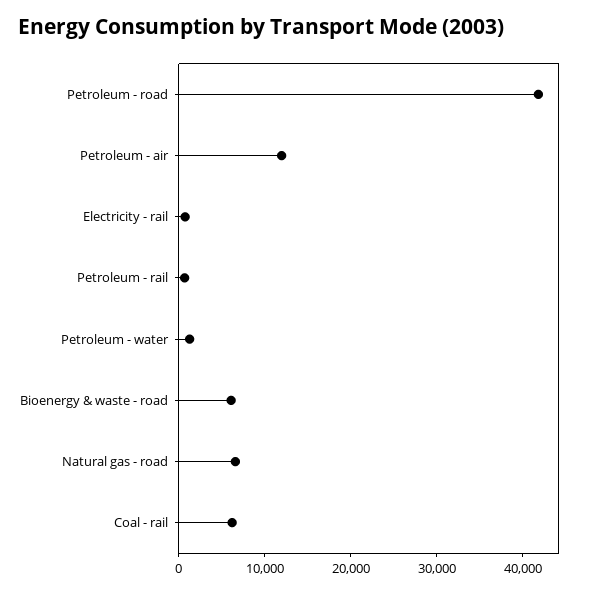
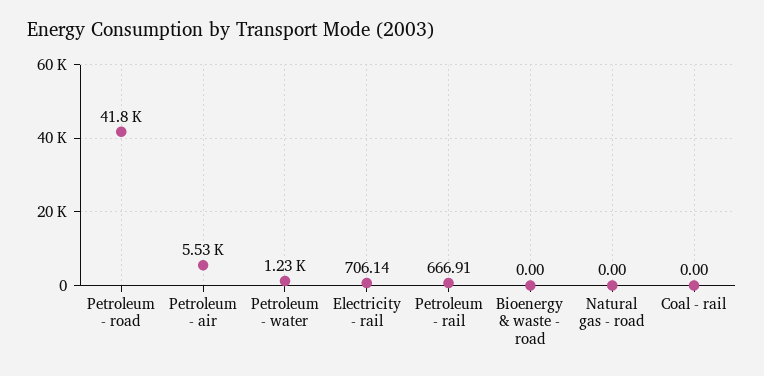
Petroleum - air: 12000 -> 5530
Bioenergy & waste - road: 6000 -> 0
Natural gas - road: 6000 -> 0
Coal - rail: 6000 -> 0

